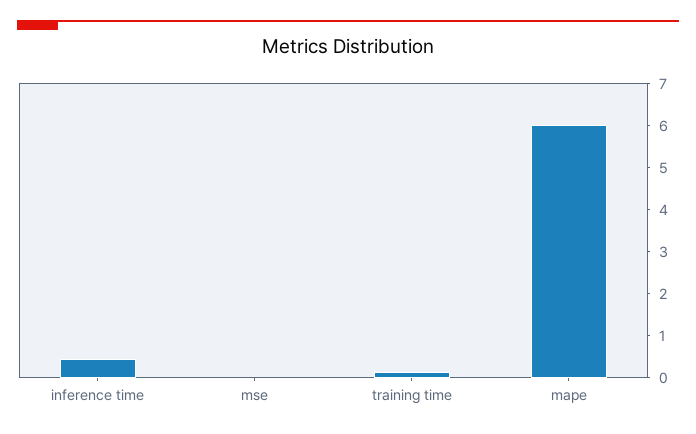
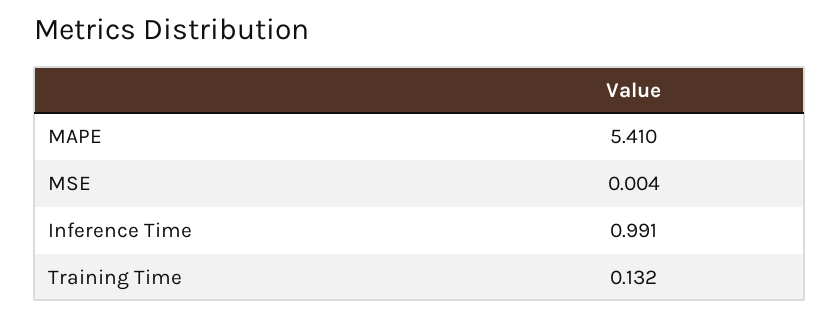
inference time: 0.4 -> 0.991
mape: 6 -> 5.41

